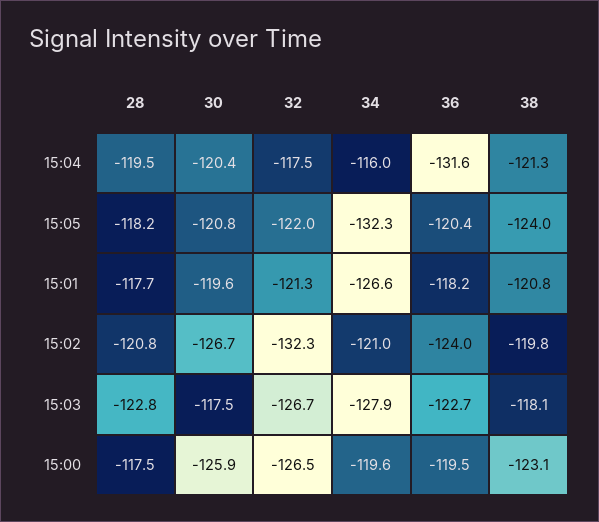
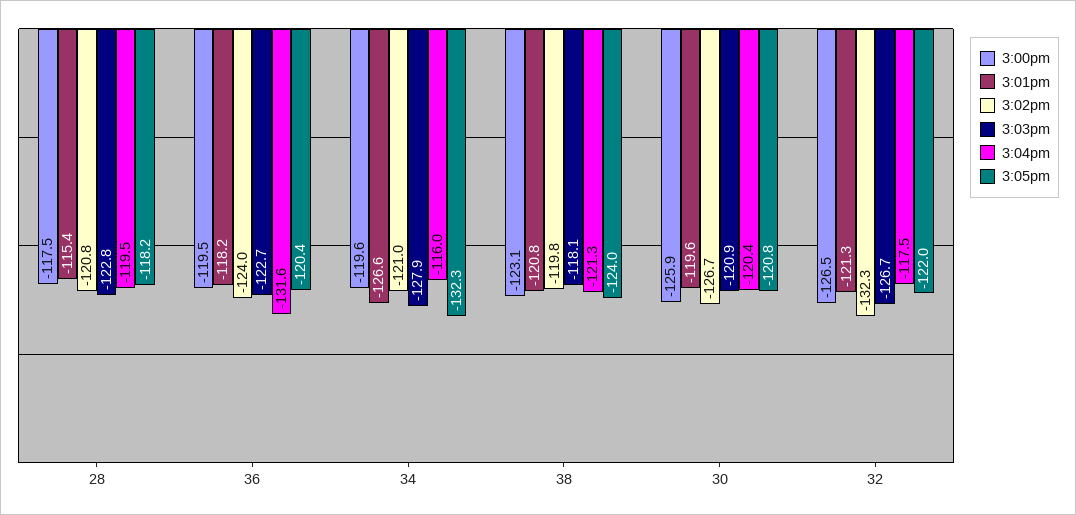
15:01, 28: -117.7 -> -115.4
15:03, 30: -117.5 -> -120.9

